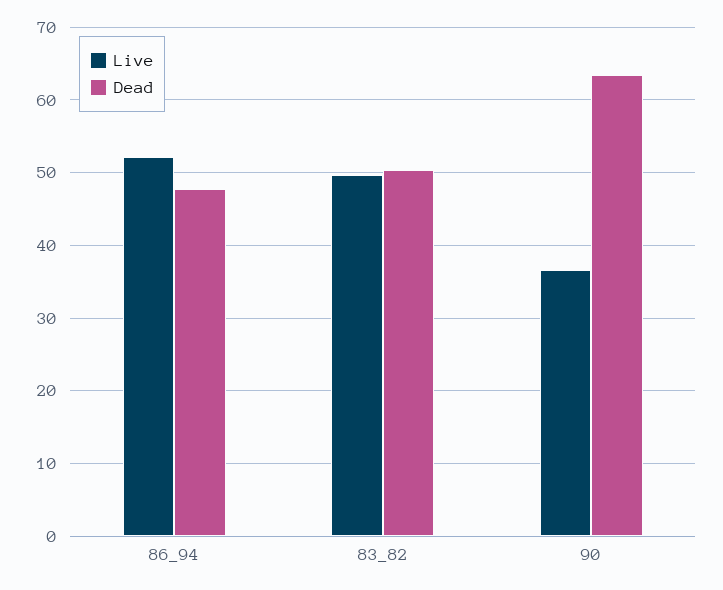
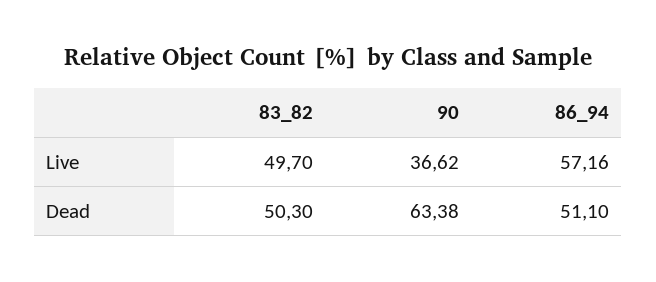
Live, 86_94: 52 -> 57.16
Dead, 86_94: 48 -> 51.1

